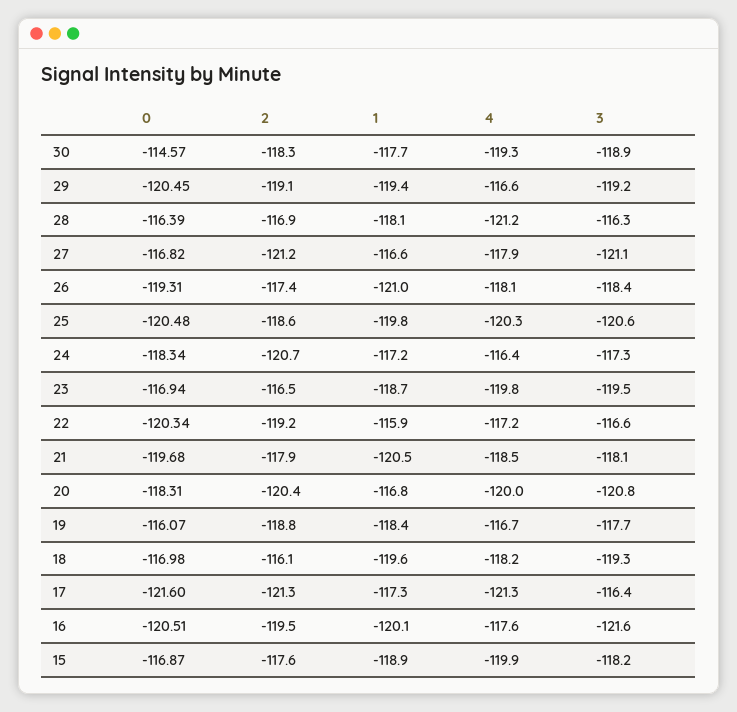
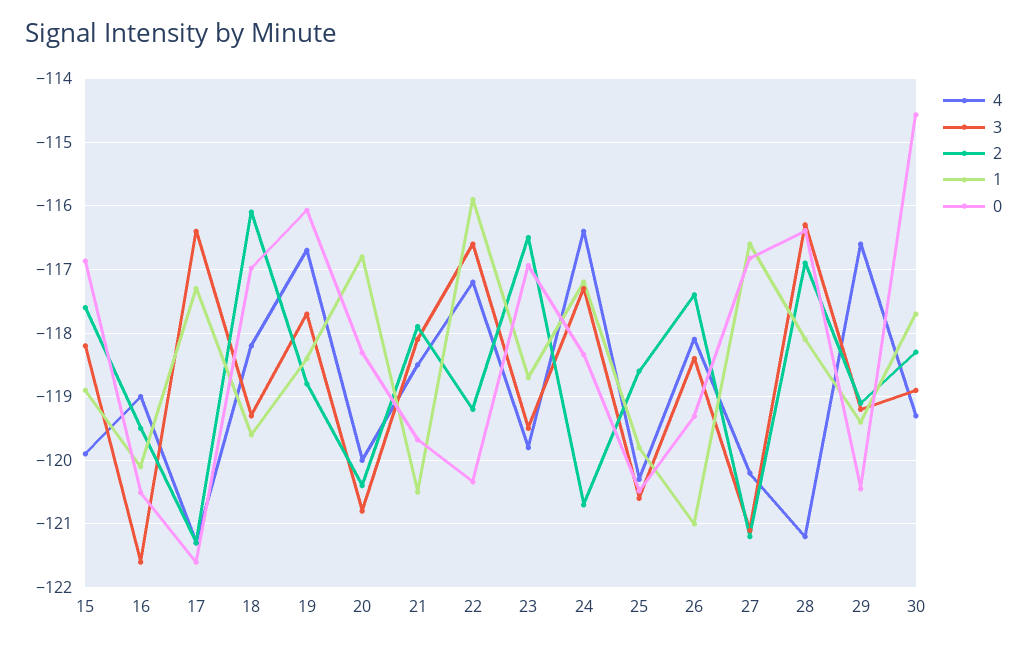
4, 27: -117.9 -> -120.2
4, 16: -117.6 -> -119

